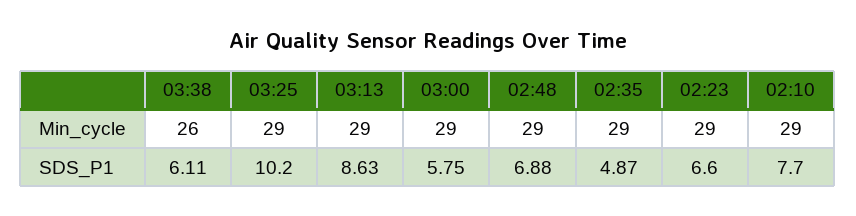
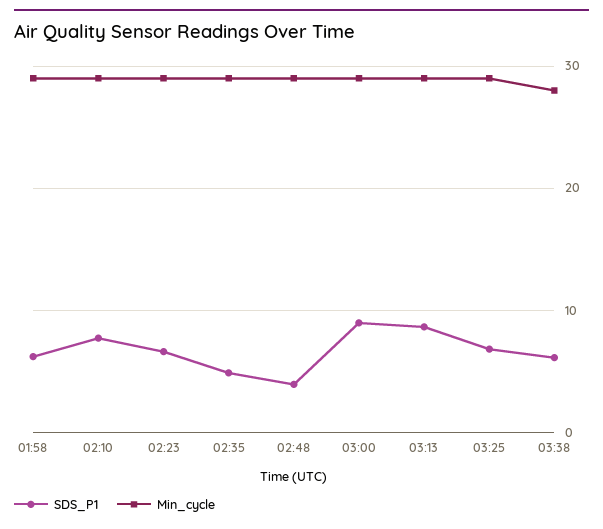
Min_cycle, 03:38: 26 -> 28
SDS_P1, 03:25: 10.2 -> 7
SDS_P1, 03:00: 5.75 -> 9
SDS_P1, 02:48: 6.88 -> 4
SDS_P1, 01:58: none -> 6
Min_cycle, 01:58: none -> 29

